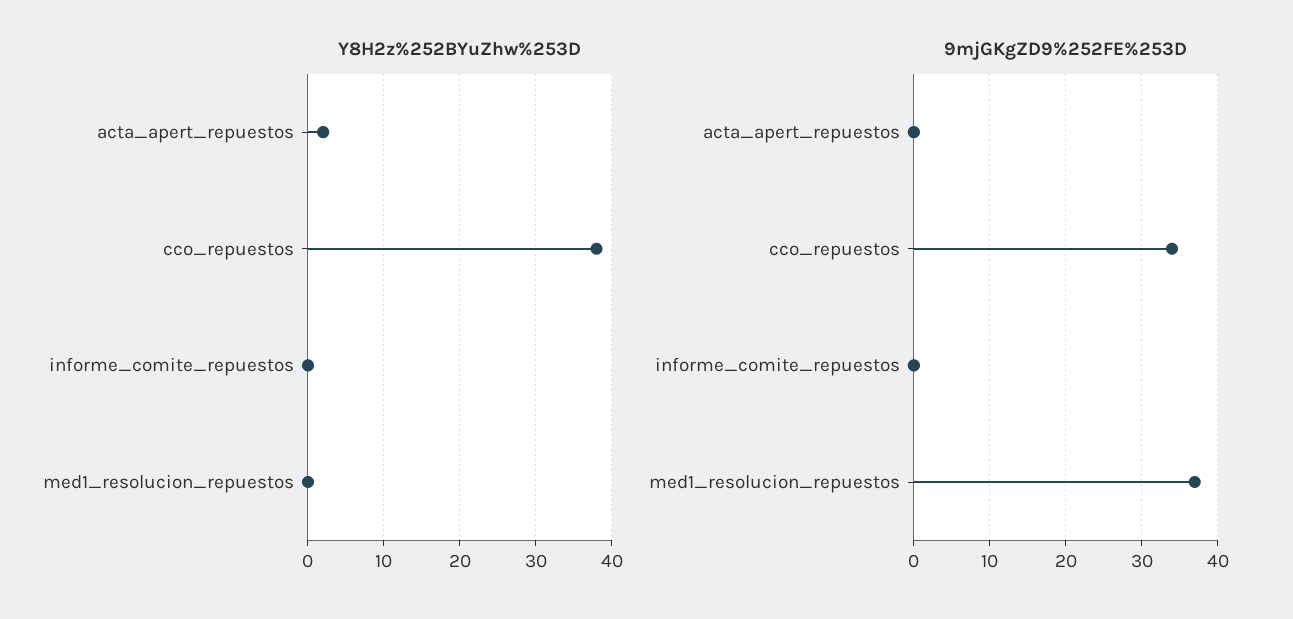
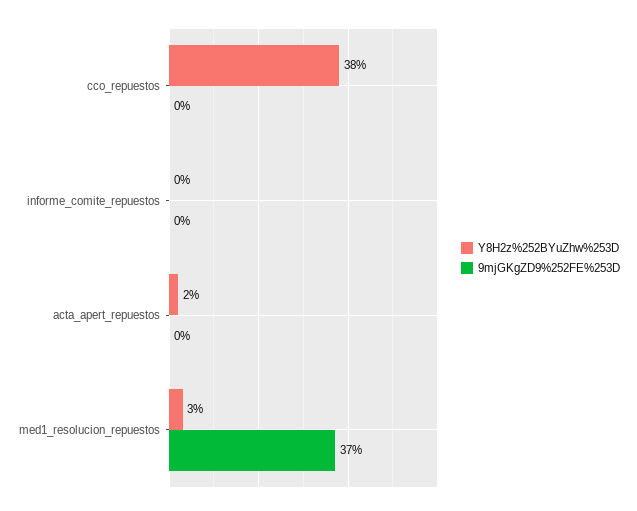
Y8H2z%252BYuZhw%253D, med1_resolucion_repuestos: 0 -> 3
9mjGKgZD9%252FE%253D, cco_repuestos: 34 -> 0

